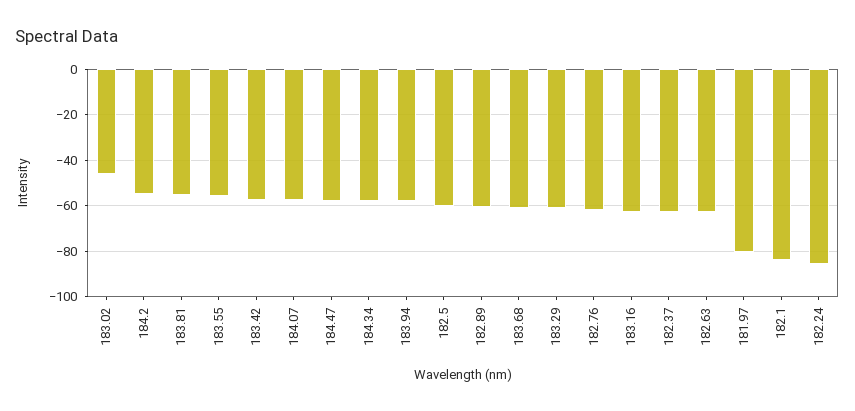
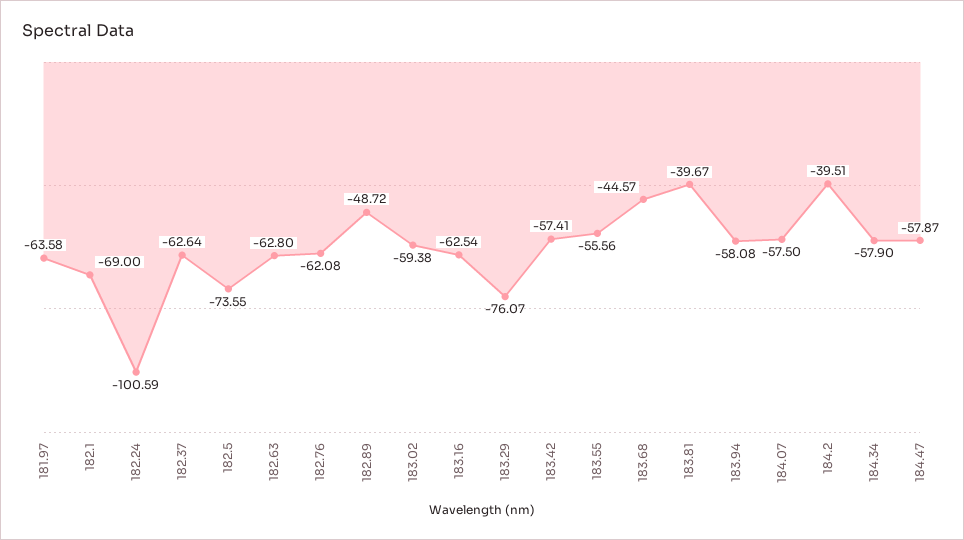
183.02: -45 -> -59.38
184.2: -55 -> -39.51
183.81: -55 -> -39.67
182.5: -60 -> -73.55
182.89: -60 -> -48.72
183.68: -60 -> -44.57
183.29: -60 -> -76.07
181.97: -80 -> -63.58
182.1: -85 -> -69
182.24: -85 -> -100.59

